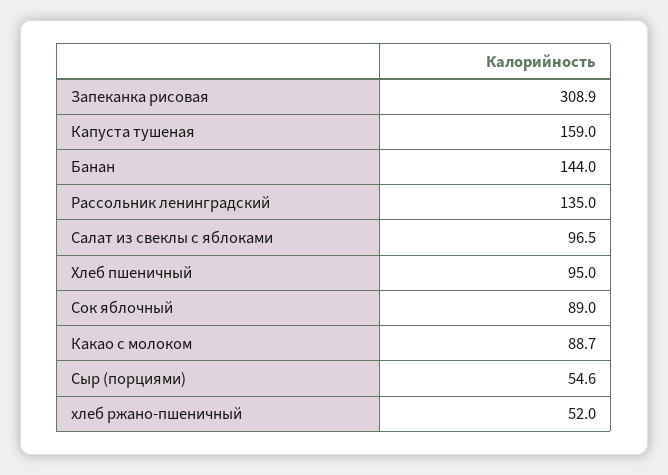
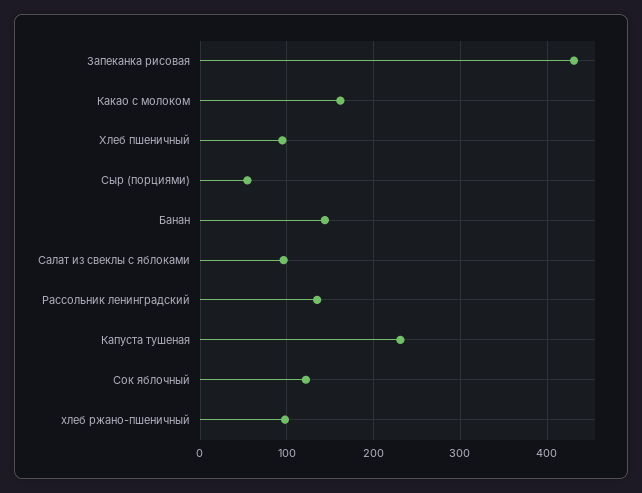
Запеканка рисовая: 308.9 -> 430
Капуста тушеная: 159 -> 230
Сок яблочный: 89 -> 120
Какао с молоком: 88.7 -> 160
хлеб ржано-пшеничный: 52 -> 100

